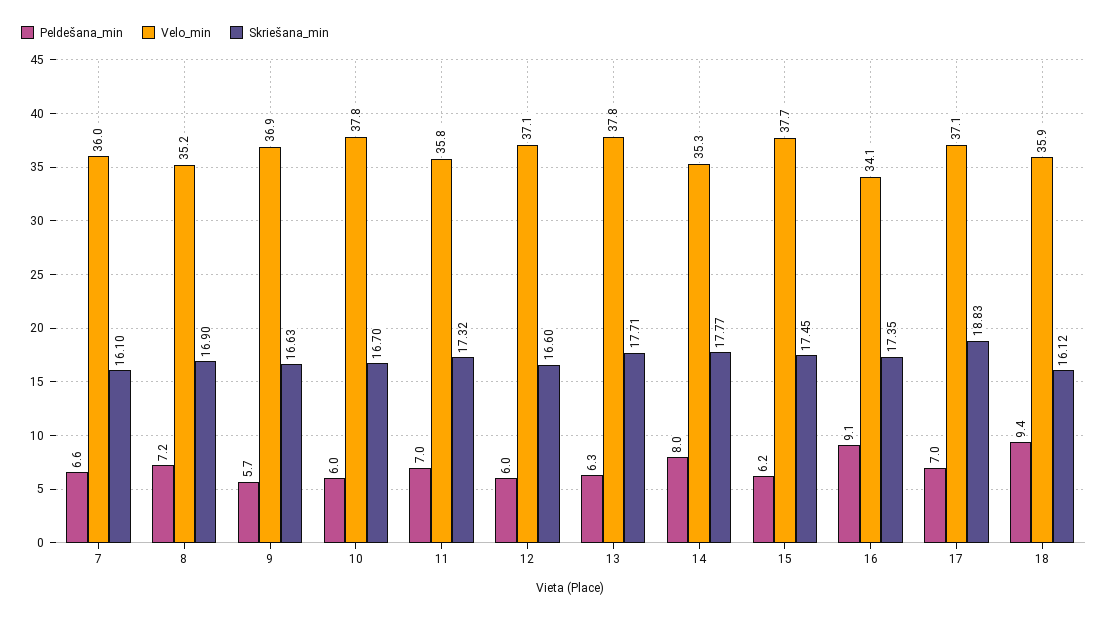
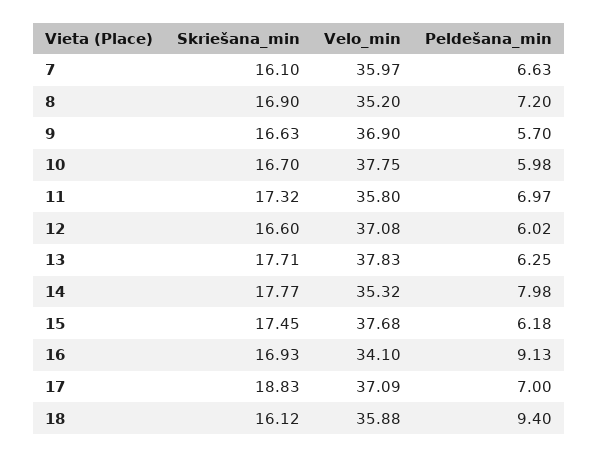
Skriešana_min, 16: 17.35 -> 16.93

